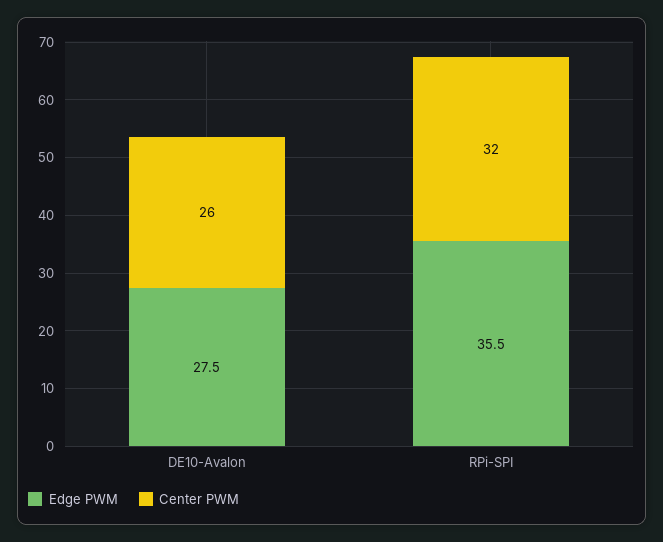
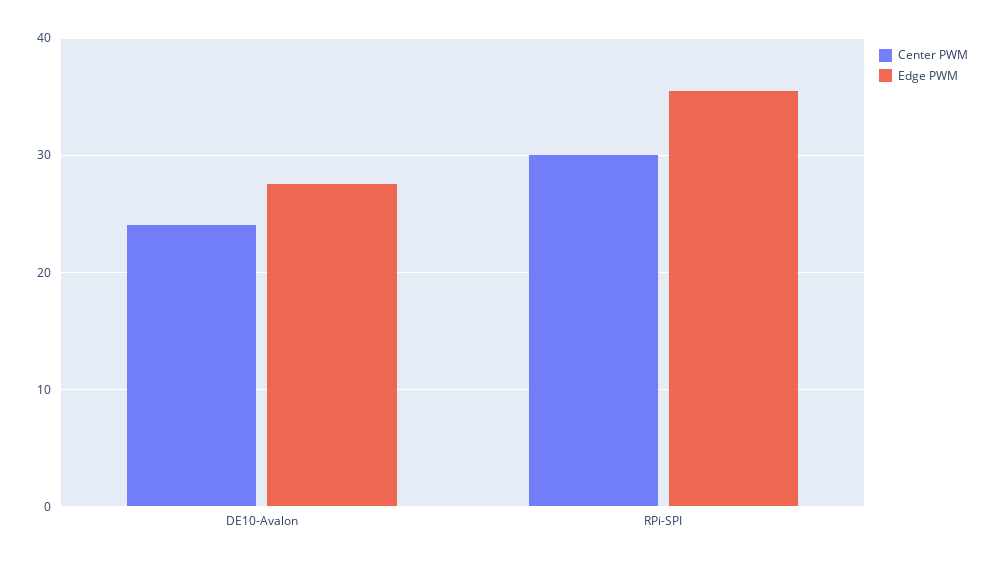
Center PWM, DE10-Avalon: 26 -> 24
Center PWM, RPi-SPI: 32 -> 30

